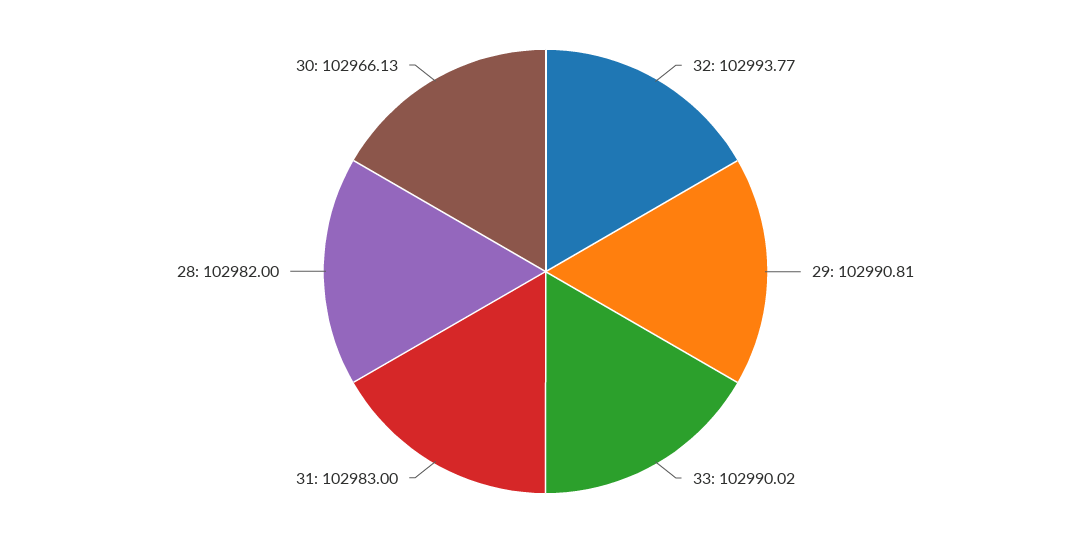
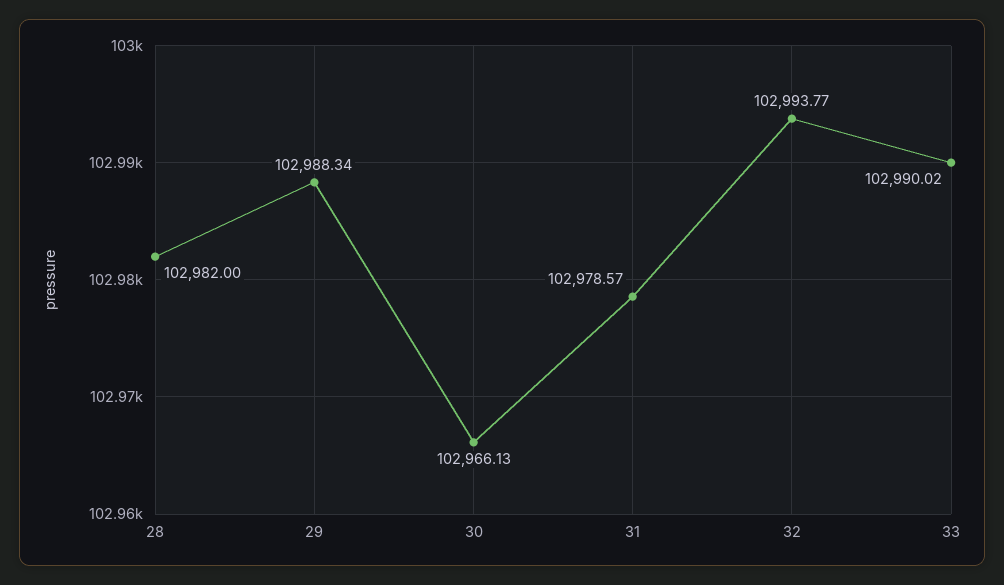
29: 102990.81 -> 102988.34
31: 102983 -> 102978.57

